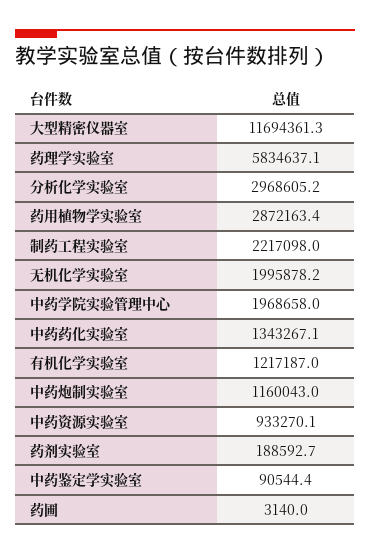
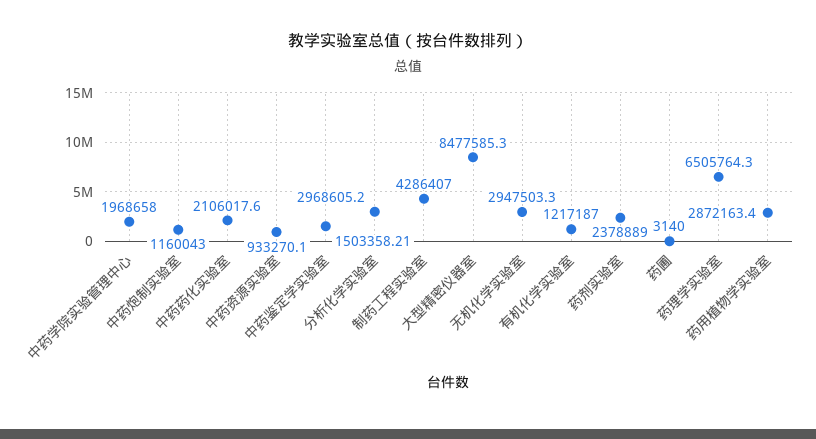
大型精密仪器室: 11694361.3 -> 8477585.3
药理学实验室: 5834637.1 -> 6505764.3
制药工程实验室: 2217098 -> 4286407
无机化学实验室: 1995878.2 -> 2947503.3
中药药化实验室: 1343267.1 -> 2106017.6
药剂实验室: 188592.7 -> 2378889
中药鉴定学实验室: 90544.4 -> 1503358.21

